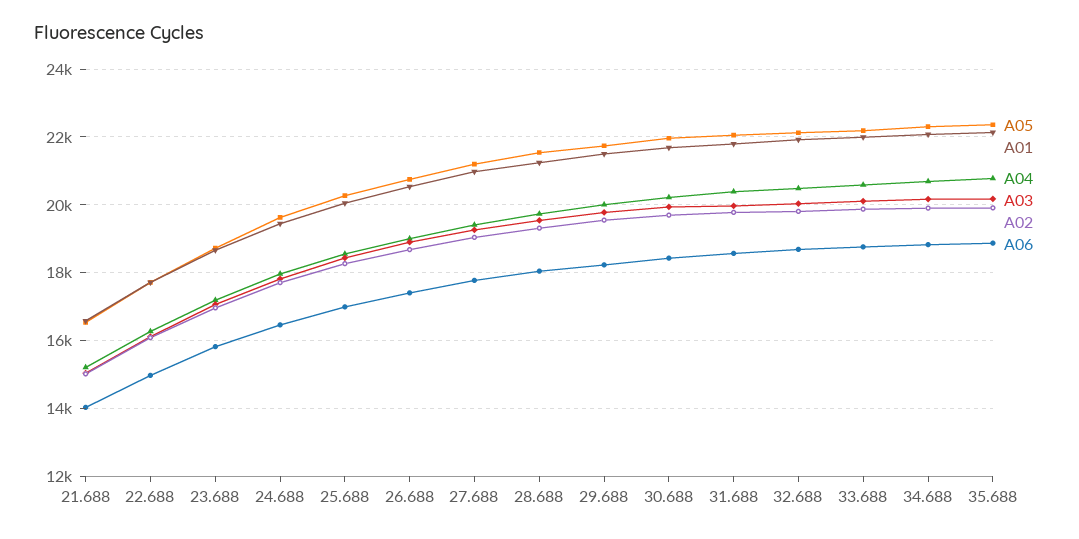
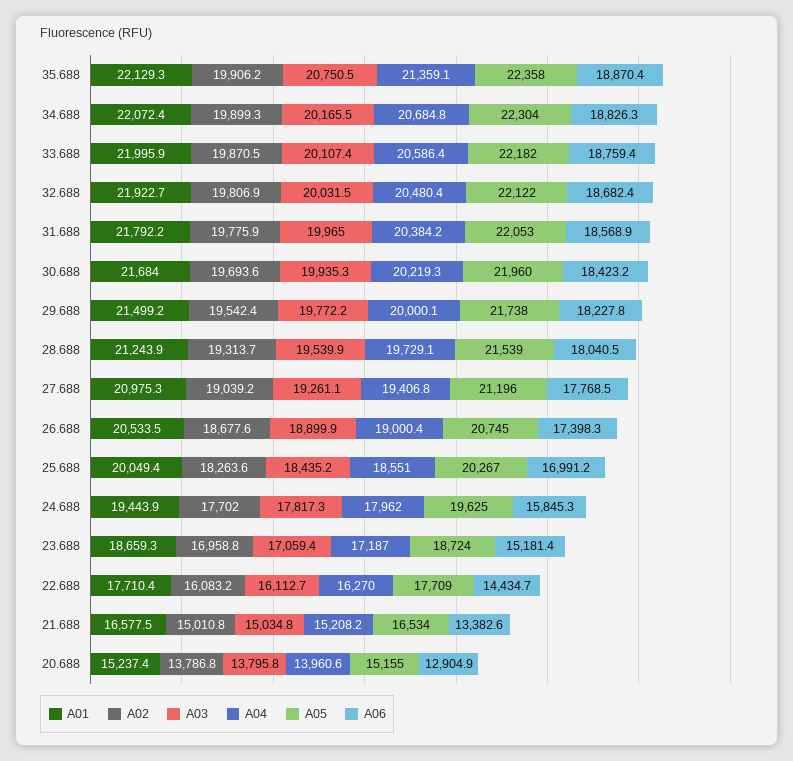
A06, 21.688: 14000 -> 13382.6
A06, 22.688: 15000 -> 14434.7
A06, 23.688: 15800 -> 15181.4
A06, 24.688: 16400 -> 15845.3
A04, 35.688: 20800 -> 21359.1
A03, 35.688: 20200 -> 20750.5
A01, 20.688: none -> 15237.4
A02, 20.688: none -> 13786.8
A03, 20.688: none -> 13795.8
A04, 20.688: none -> 13960.6
A05, 20.688: none -> 15155
A06, 20.688: none -> 12904.9

